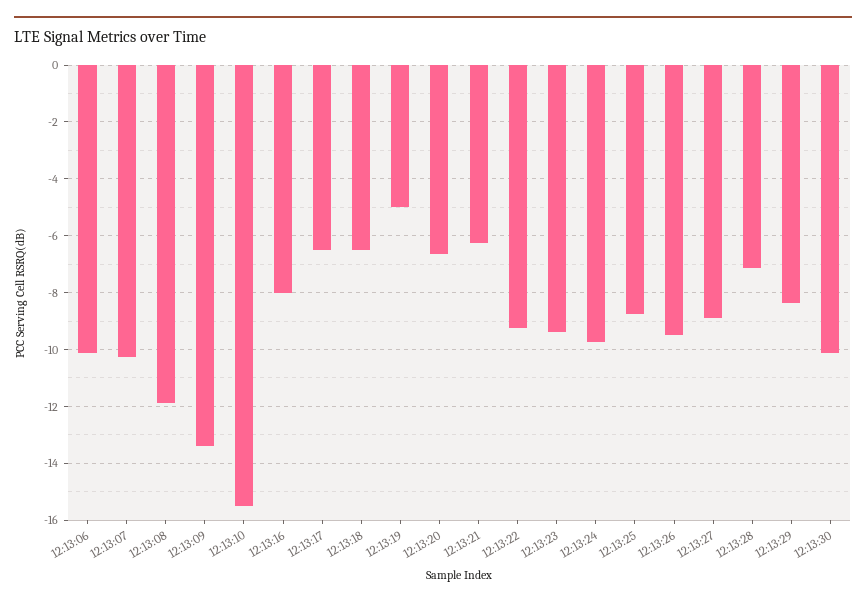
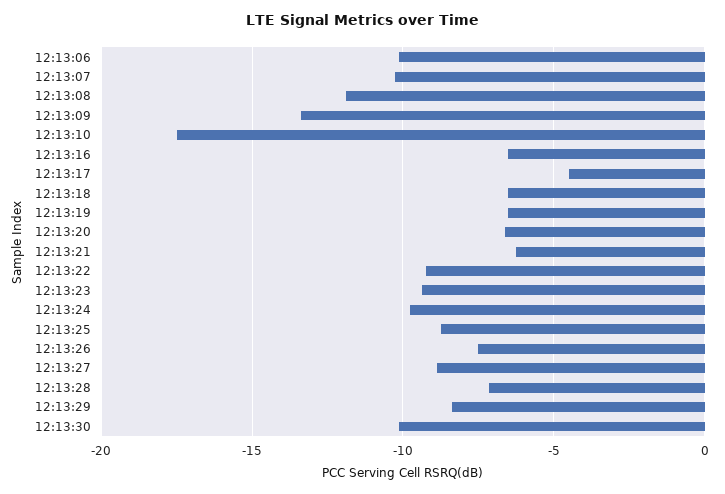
12:13:10: -15.5 -> -17.5
12:13:16: -8 -> -6.5
12:13:17: -6.5 -> -4.5
12:13:19: -5 -> -6.5
12:13:26: -9.5 -> -7.5

